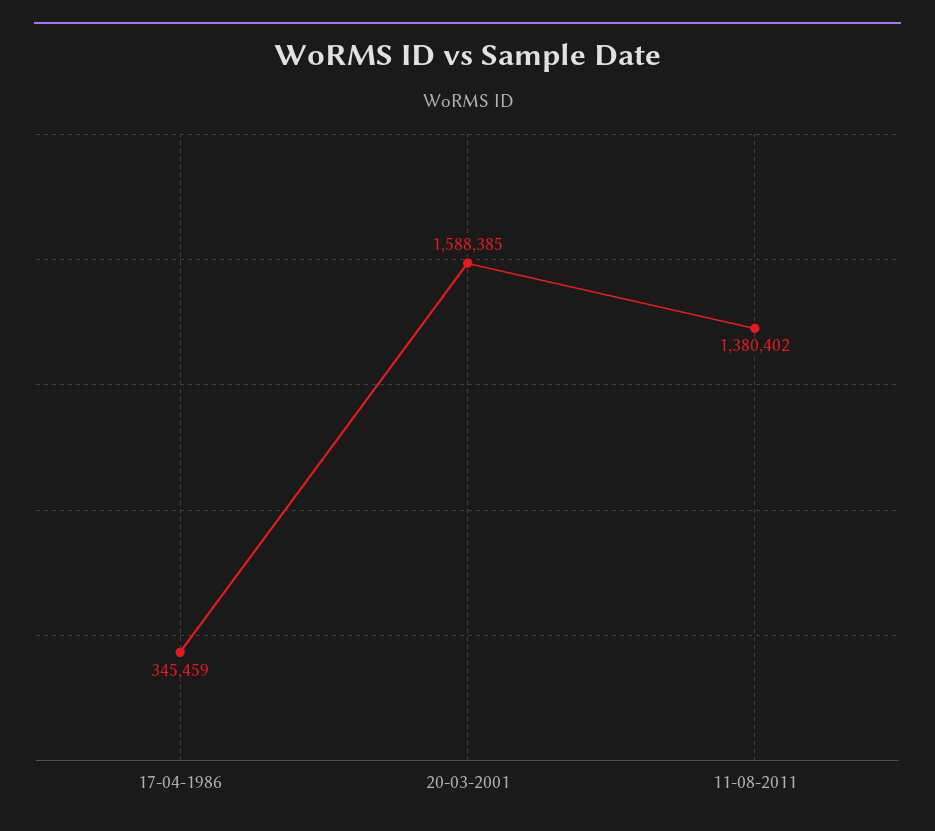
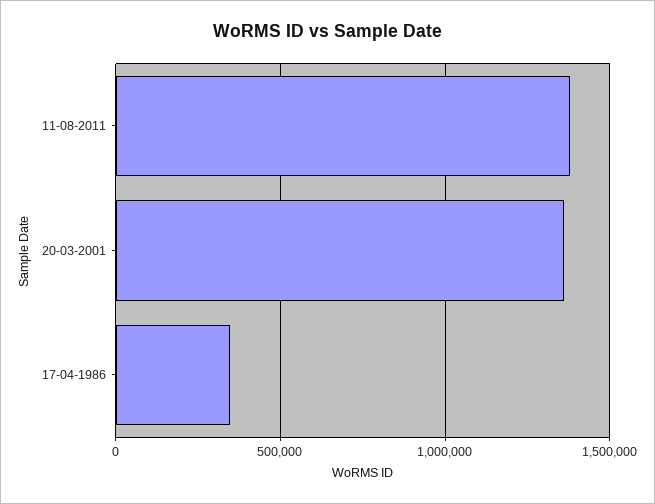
20-03-2001: 1588385 -> 1350000

